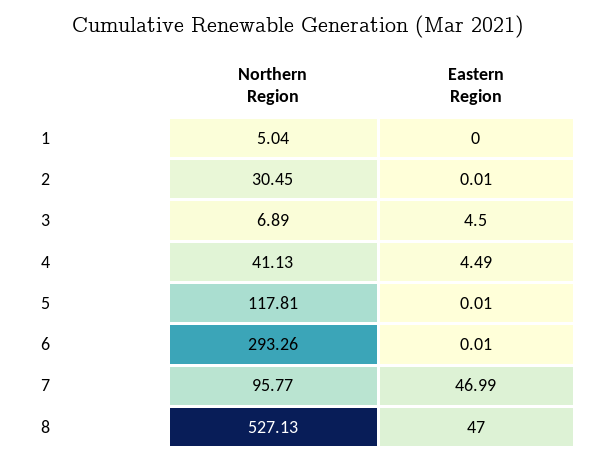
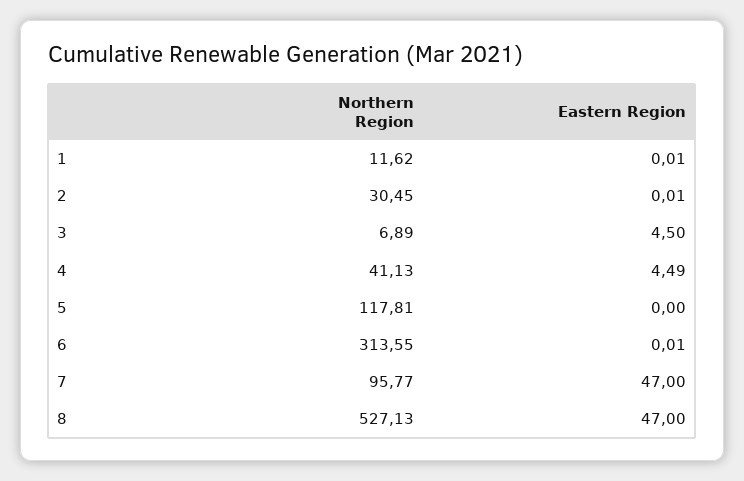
Northern Region, 1: 5.04 -> 11.62
Eastern Region, 1: 0 -> 0.01
Eastern Region, 5: 0.01 -> 0
Northern Region, 6: 293.26 -> 313.55
Eastern Region, 7: 46.99 -> 47

